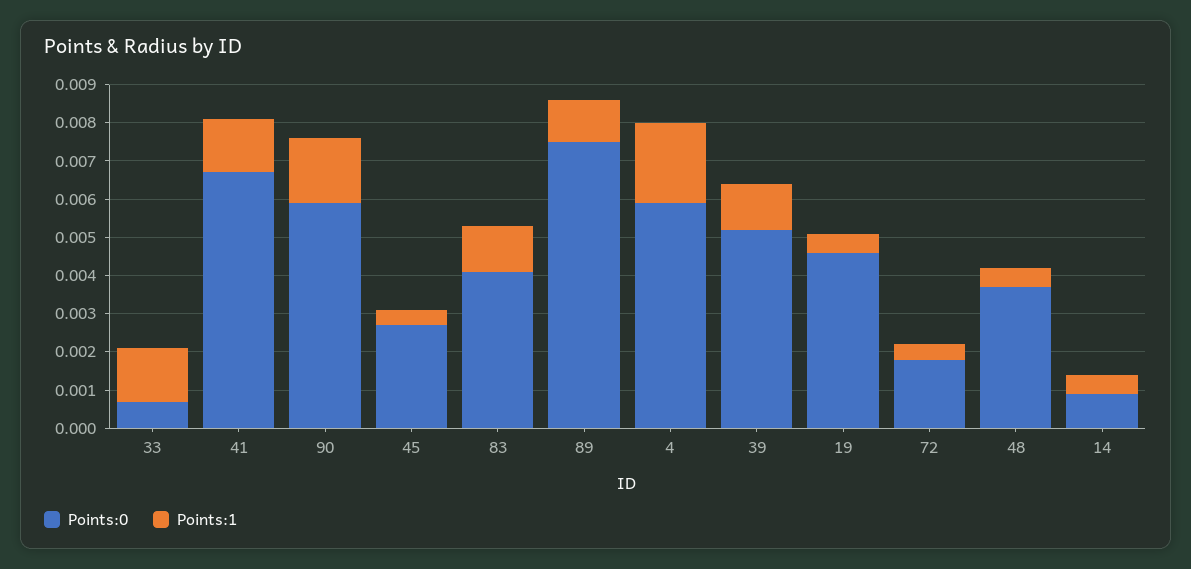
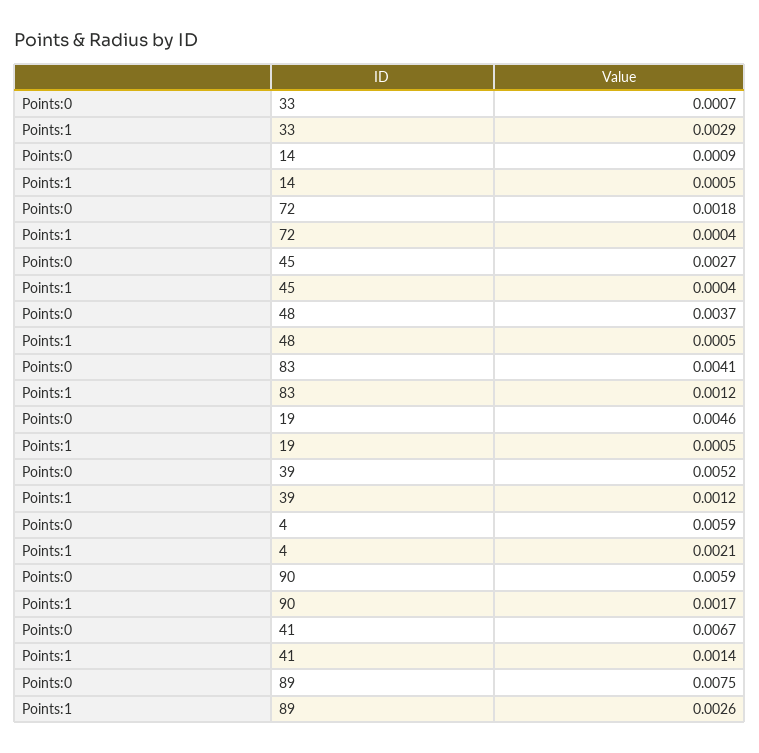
Points:1, 33: 0.0015 -> 0.0029
Points:1, 89: 0.001 -> 0.0026

